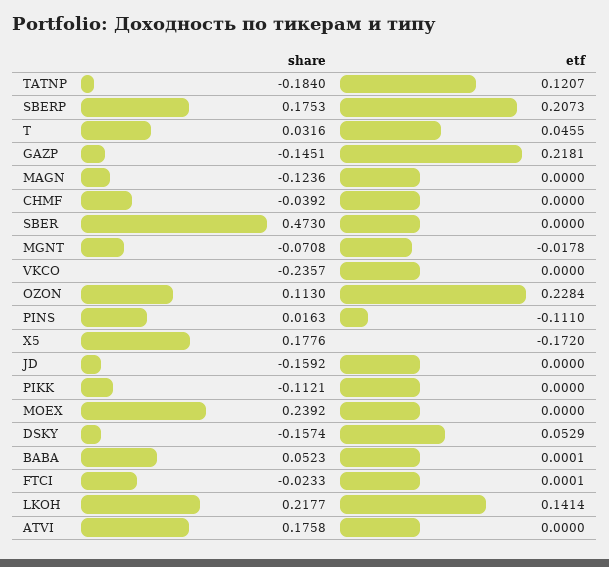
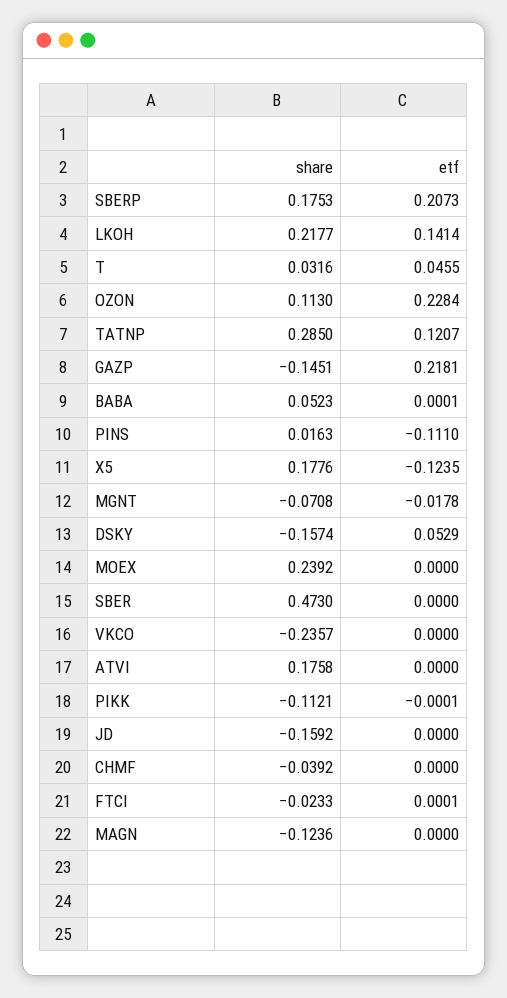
share, TATNP: -0.184 -> 0.285
etf, X5: -0.172 -> -0.1235
etf, PIKK: 0 -> -0.0001

